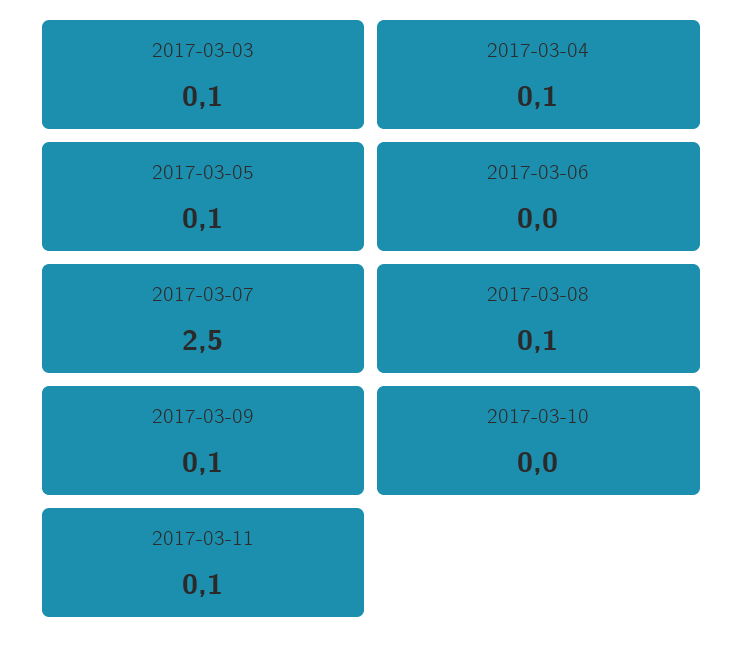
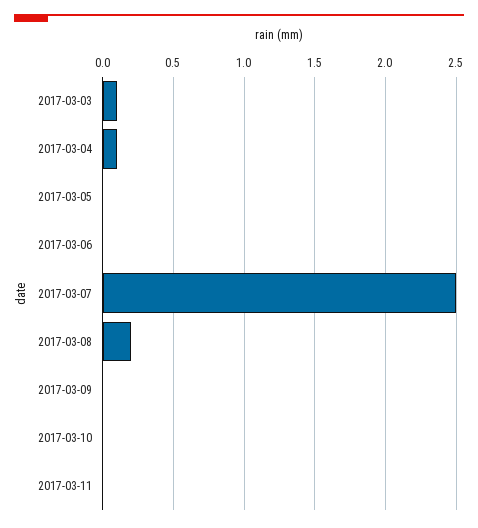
2017-03-05: 0.1 -> 0
2017-03-08: 0.1 -> 0.2
2017-03-09: 0.1 -> 0
2017-03-11: 0.1 -> 0

